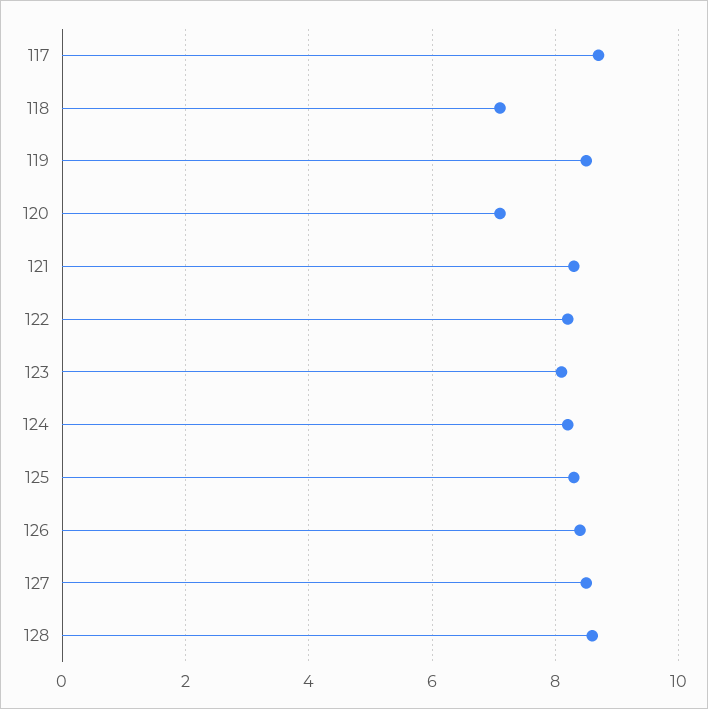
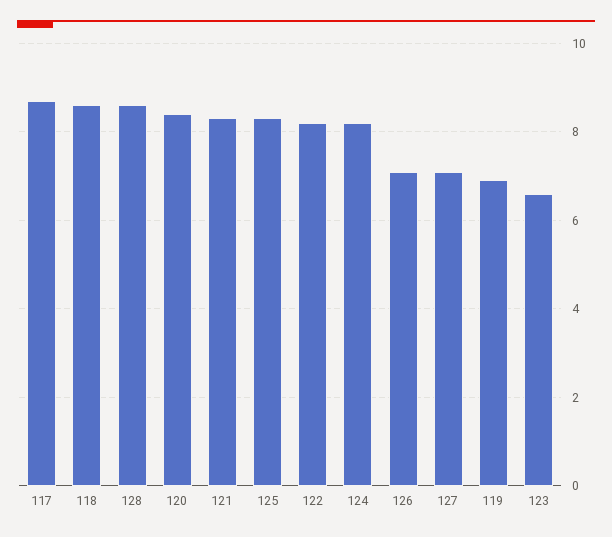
118: 7 -> 8.5
119: 8.5 -> 7
120: 7 -> 8.5
123: 8 -> 6.5
126: 8.5 -> 7
127: 8.5 -> 7

